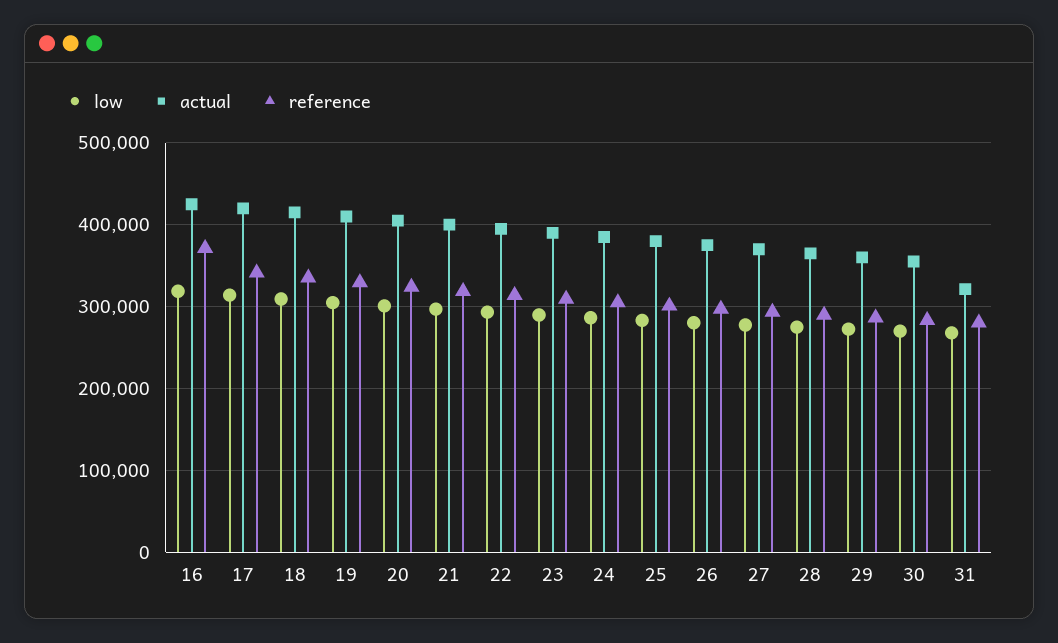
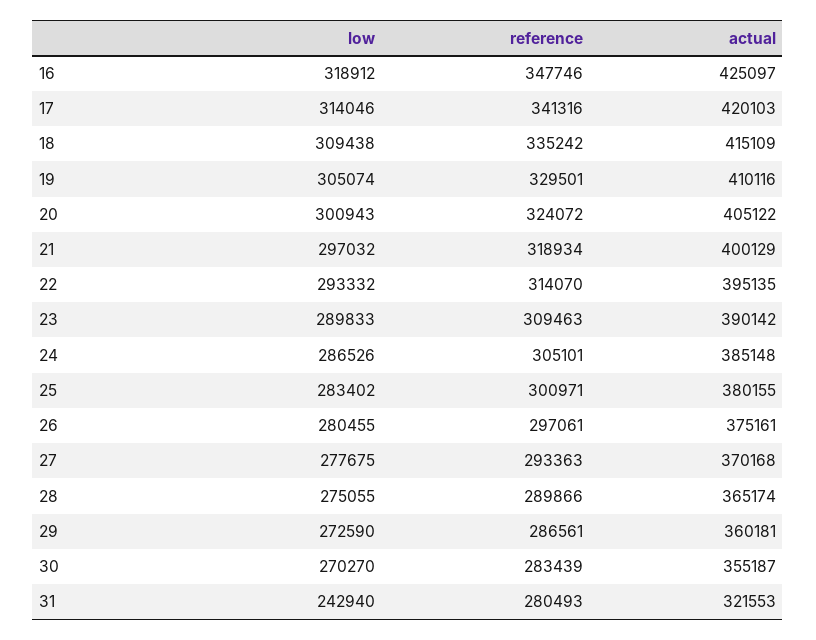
reference, 16: 370000 -> 347746
low, 31: 270000 -> 242940

